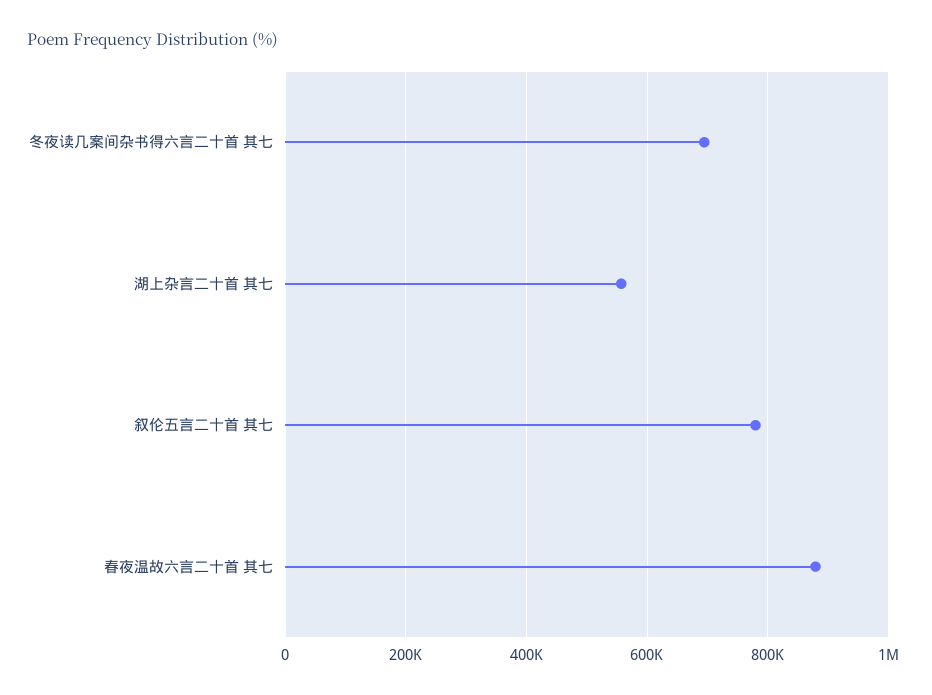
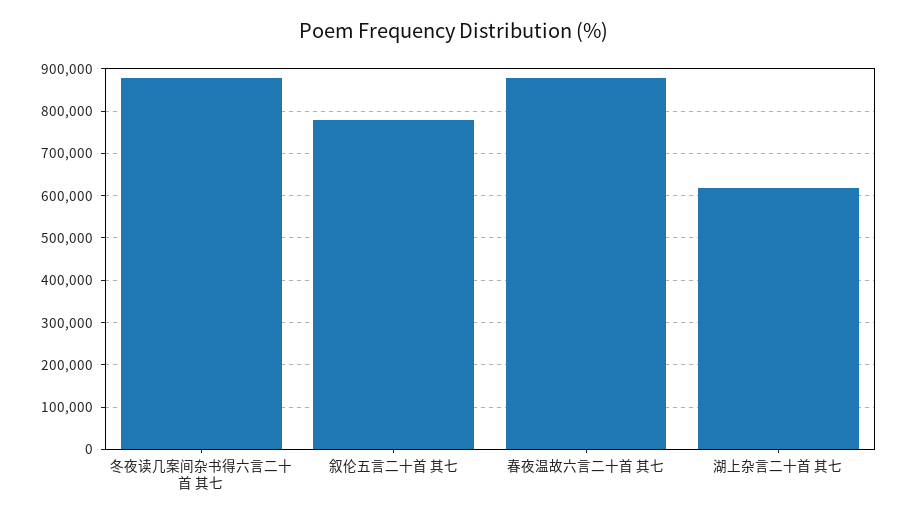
冬夜读几案间杂书得六言二十首 其七: 700000 -> 880000
湖上杂言二十首 其七: 560000 -> 620000

